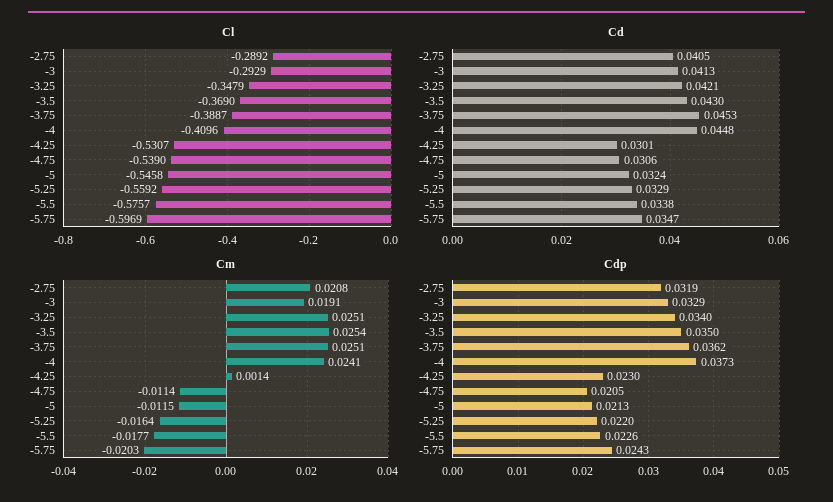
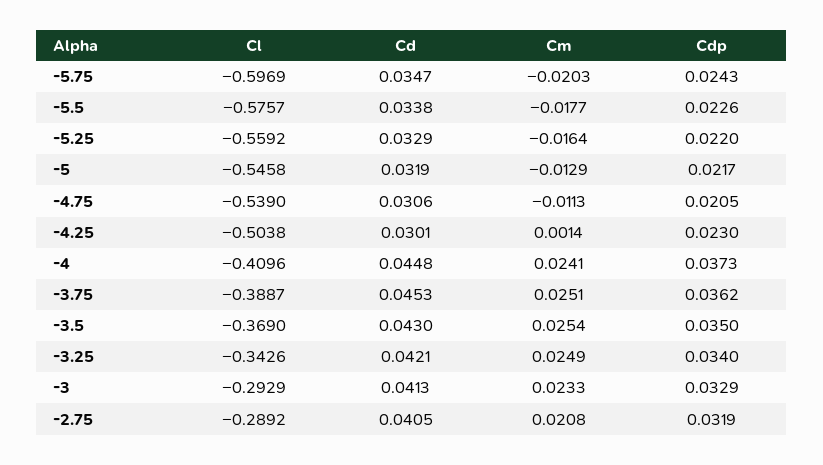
Cl, -3.25: -0.3479 -> -0.3426
Cl, -4.25: -0.5307 -> -0.5038
Cd, -5: 0.0324 -> 0.0319
Cm, -3: 0.0191 -> 0.0233
Cm, -3.25: 0.0251 -> 0.0249
Cm, -4.75: -0.0114 -> -0.0113
Cm, -5: -0.0115 -> -0.0129
Cdp, -5: 0.0213 -> 0.0217

